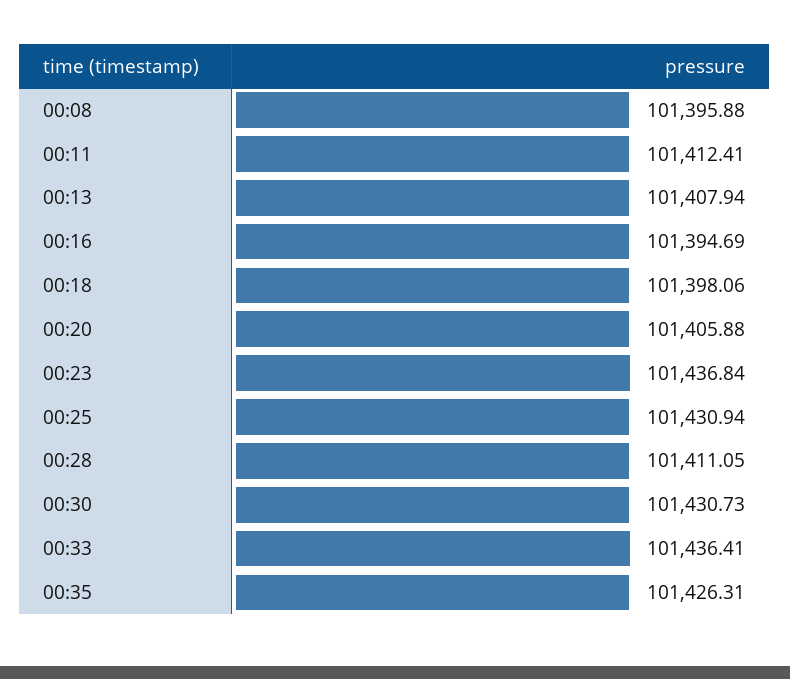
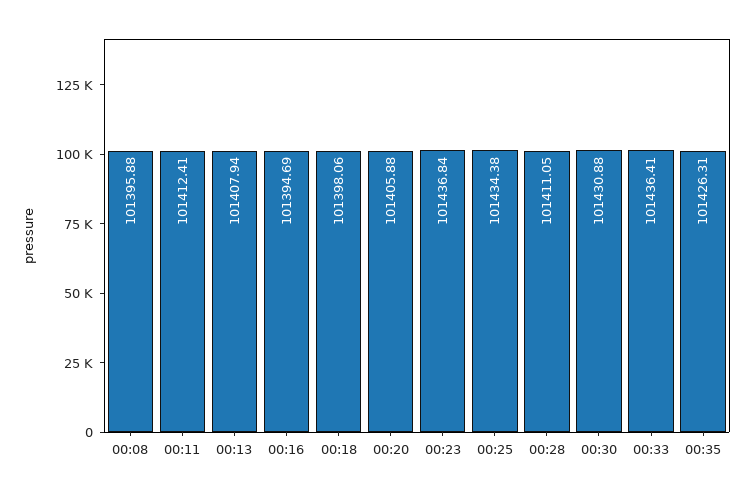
00:25: 101430.94 -> 101434.38
00:30: 101430.73 -> 101430.88

